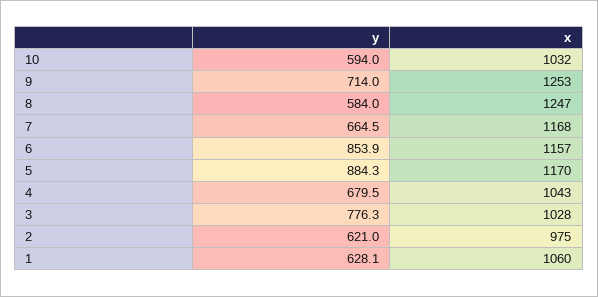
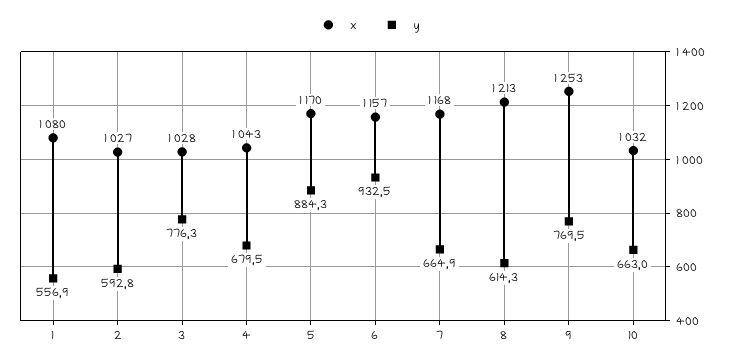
y, 10: 594 -> 663
y, 9: 714 -> 769.5
y, 8: 584 -> 614.3
x, 8: 1247 -> 1213
y, 7: 664.5 -> 664.9
y, 6: 853.9 -> 932.5
y, 2: 621 -> 592.8
x, 2: 975 -> 1027
y, 1: 628.1 -> 556.9
x, 1: 1060 -> 1080

